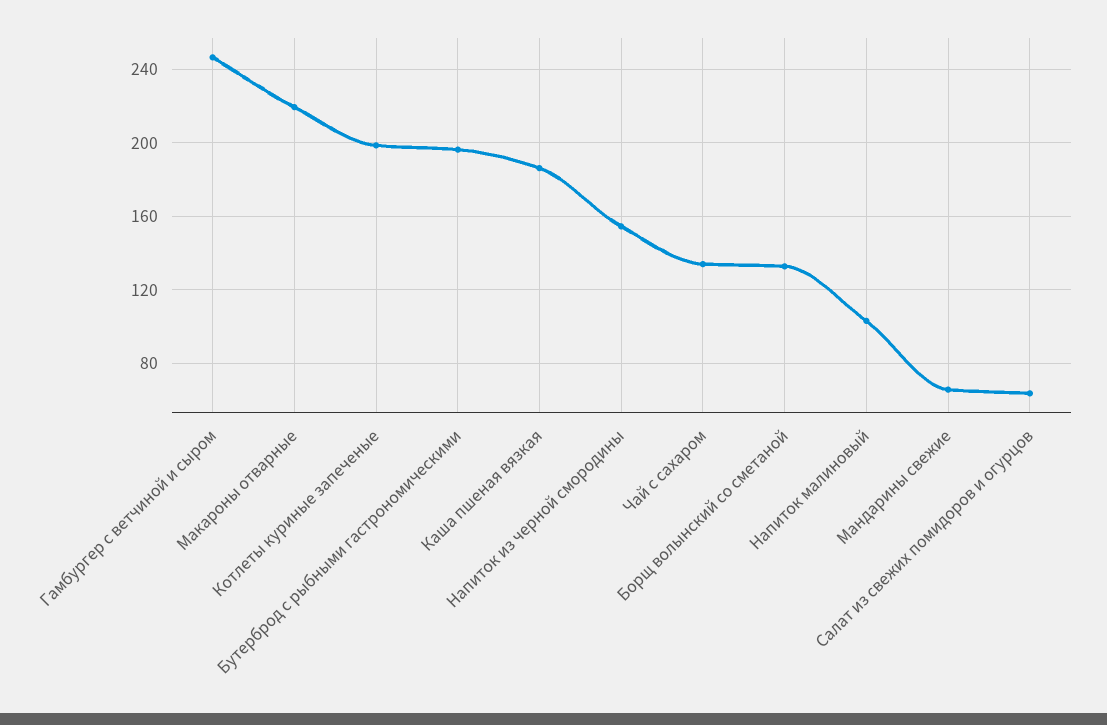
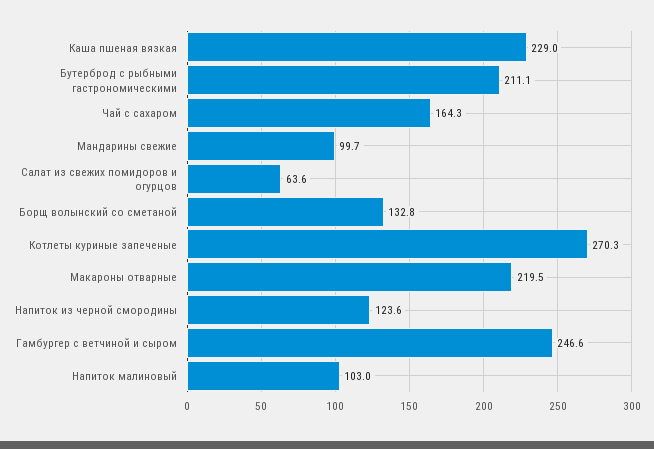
Котлеты куриные запеченые: 200 -> 270.3
Бутерброд с рыбными гастрономическими: 195 -> 211.1
Каша пшеная вязкая: 185 -> 229
Напиток из черной смородины: 155 -> 123.6
Чай с сахаром: 135 -> 164.3
Мандарины свежие: 65 -> 99.7

